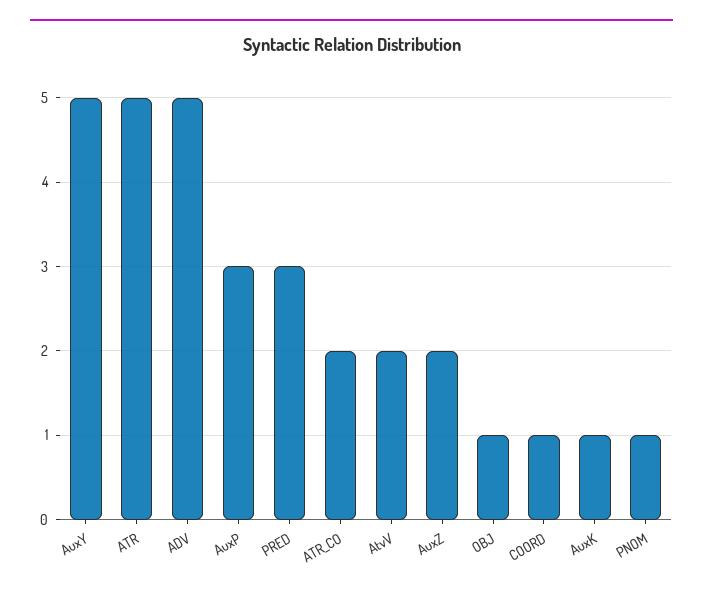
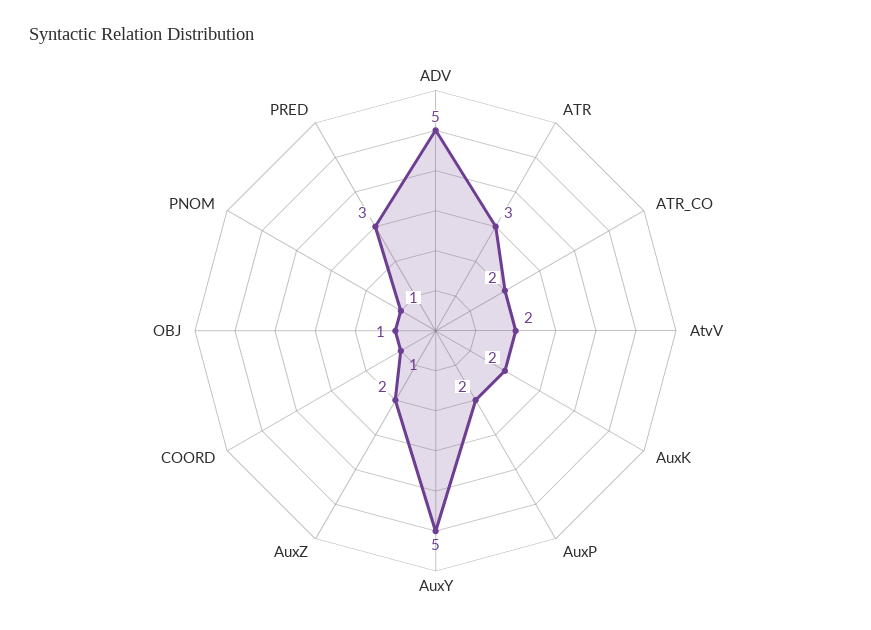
ATR: 5 -> 3
AuxP: 3 -> 2
AuxK: 1 -> 2

